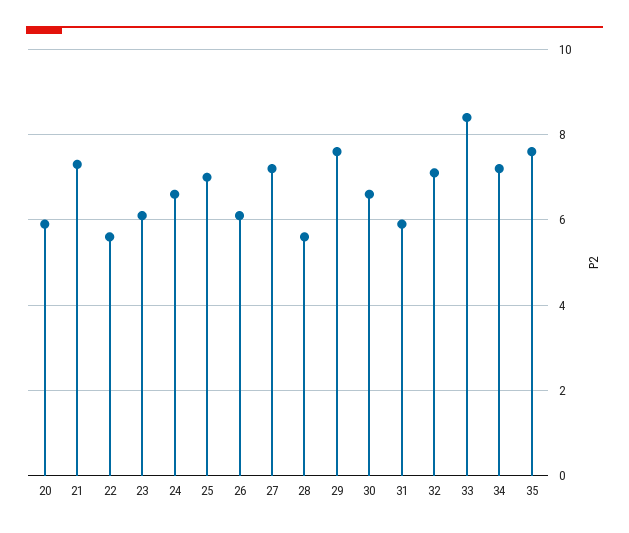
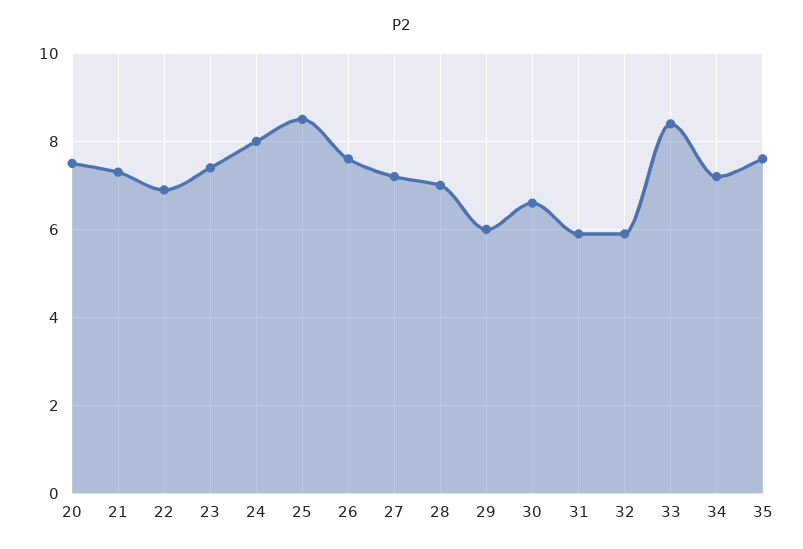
20: 6 -> 7.5
22: 5.5 -> 7
23: 6 -> 7.5
24: 6.5 -> 8
25: 7 -> 8.5
26: 6 -> 7.5
28: 5.5 -> 7
29: 7.5 -> 6
32: 7 -> 6

